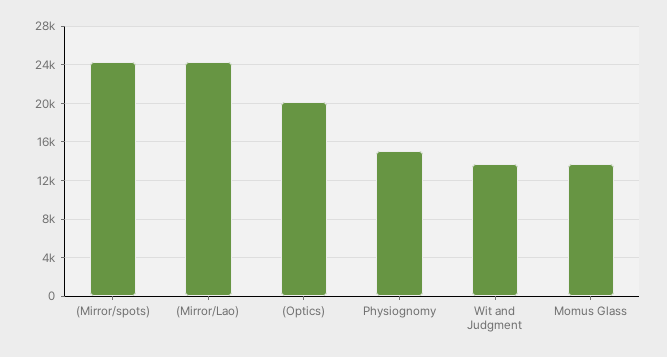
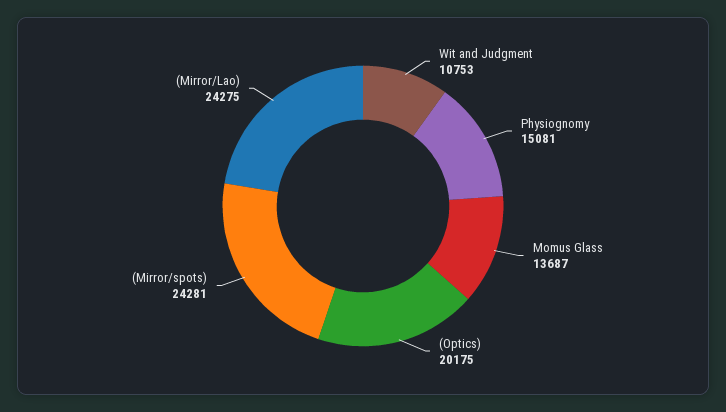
Wit and Judgment: 14000 -> 10753

